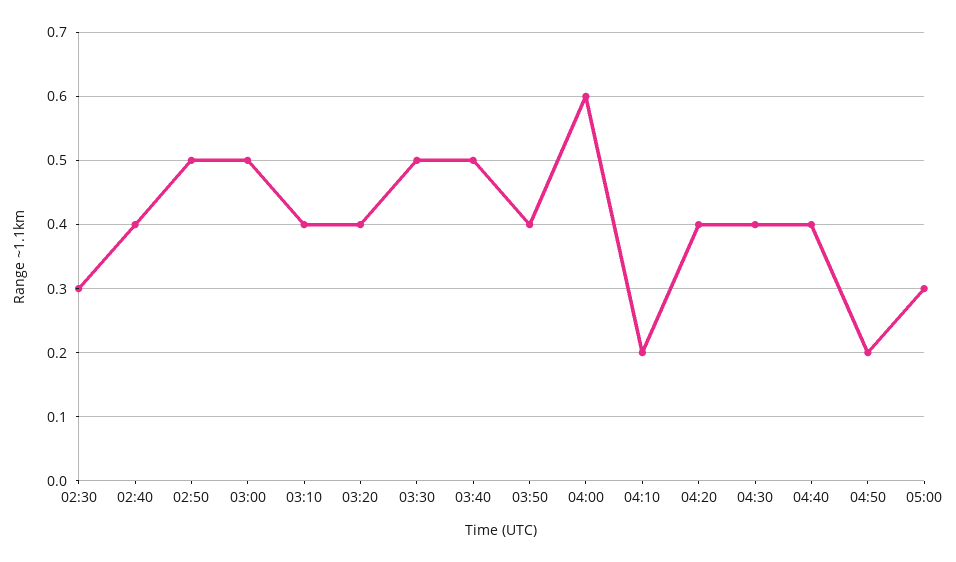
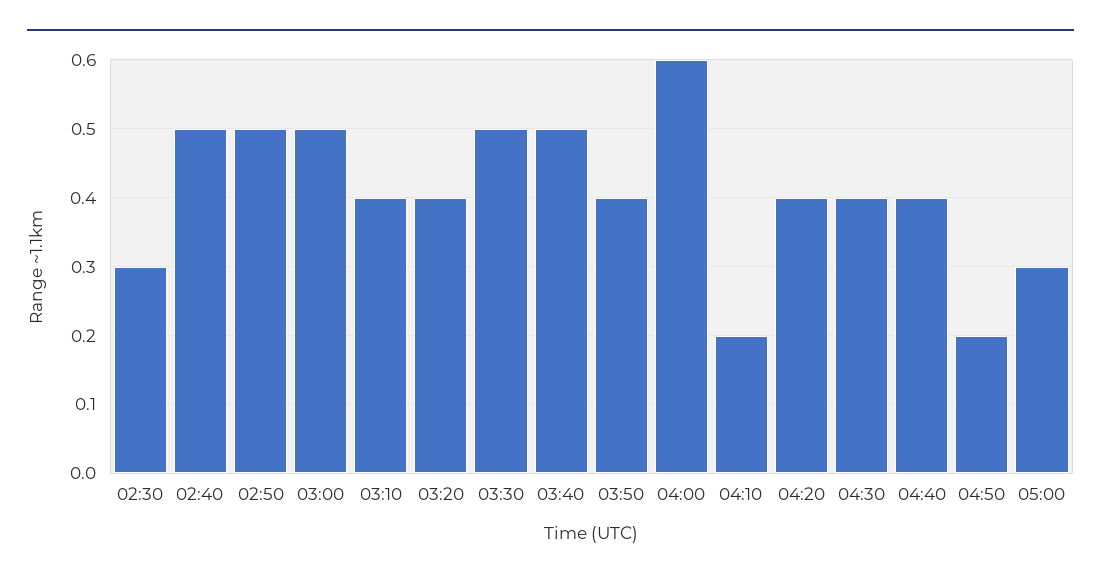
02:40: 0.4 -> 0.5

